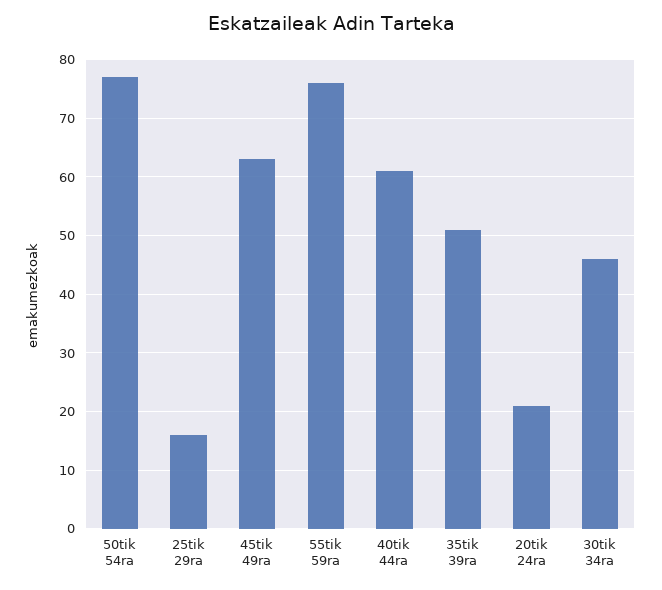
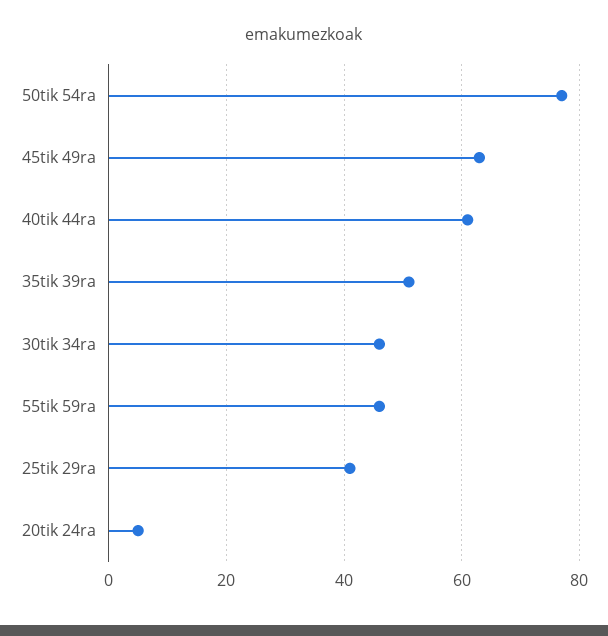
25tik 29ra: 15 -> 40
55tik 59ra: 75 -> 45
20tik 24ra: 20 -> 5

